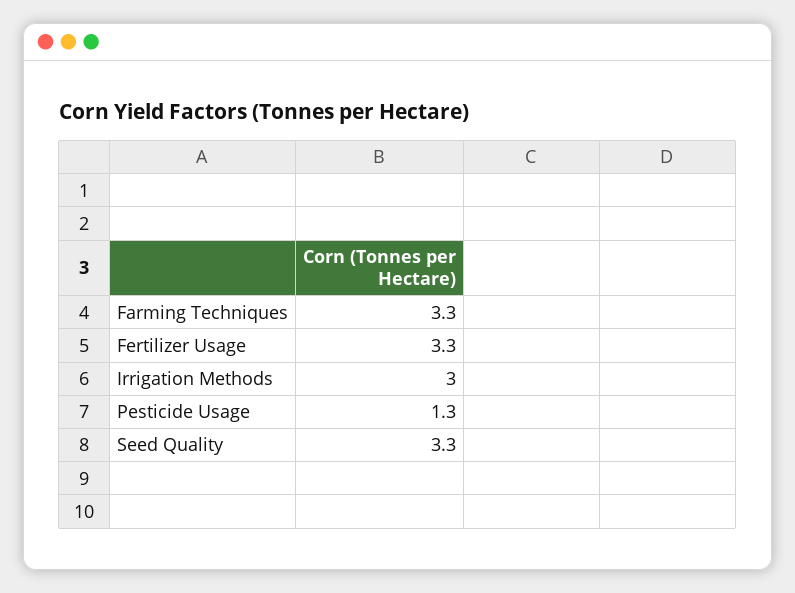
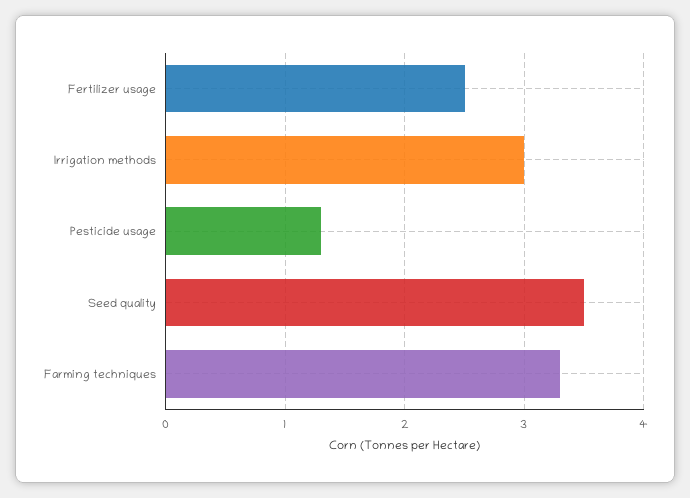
Fertilizer Usage: 3.3 -> 2.5
Seed Quality: 3.3 -> 3.5

